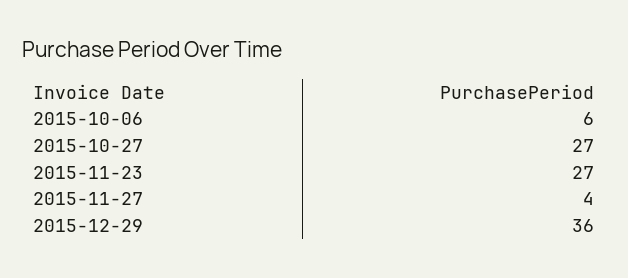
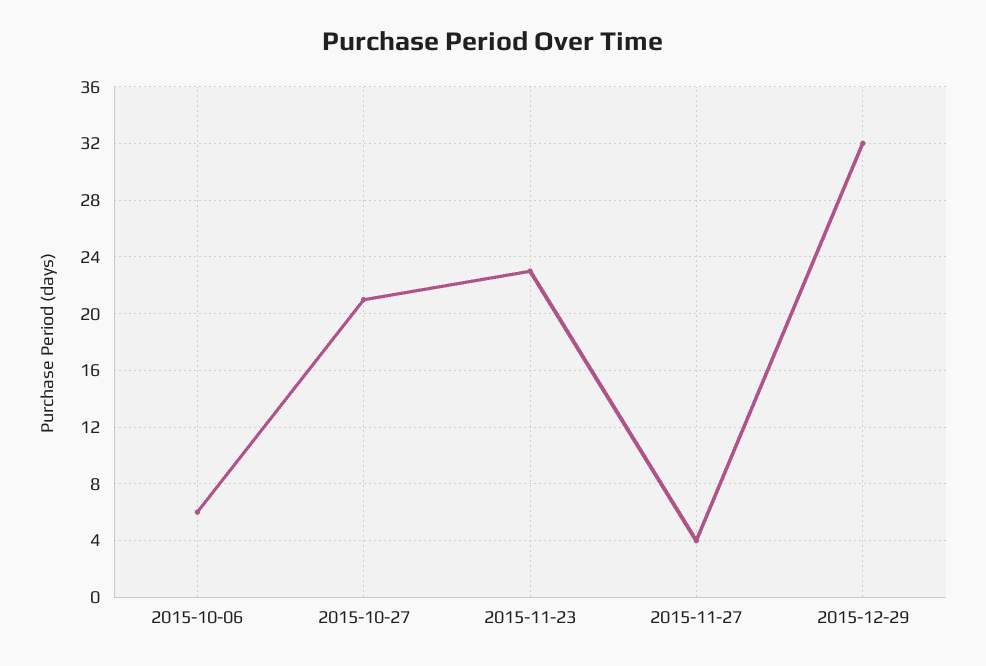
2015-10-27: 27 -> 21
2015-11-23: 27 -> 23
2015-12-29: 36 -> 32

